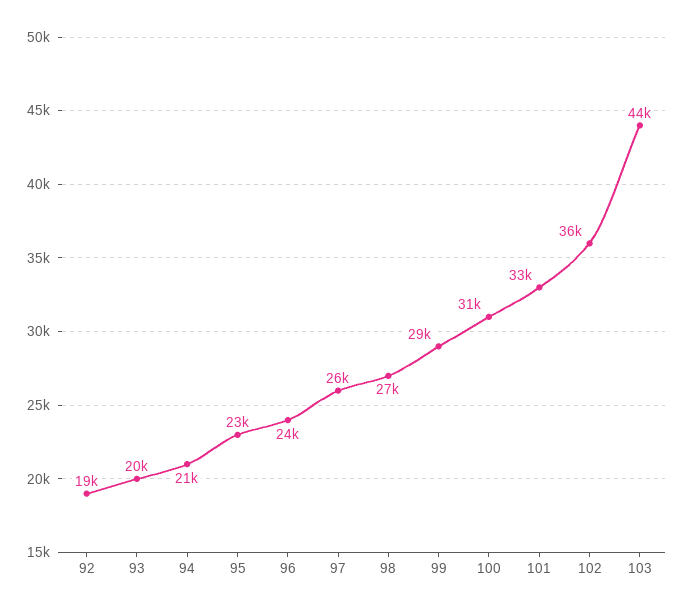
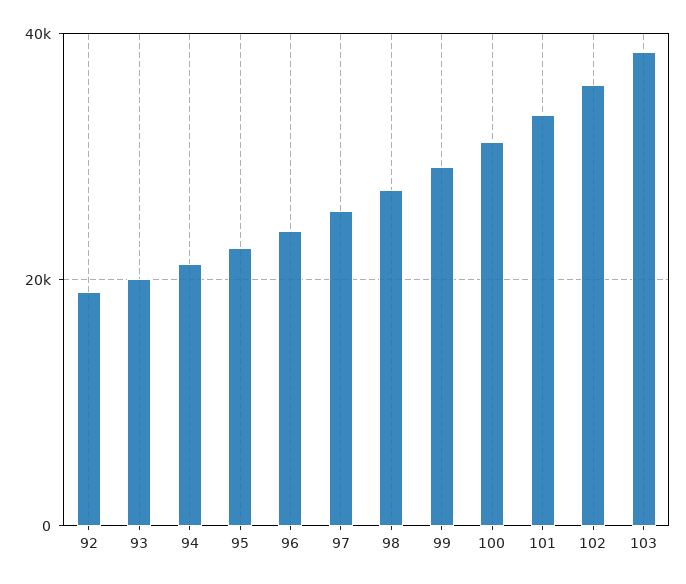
103: 44000 -> 38000

